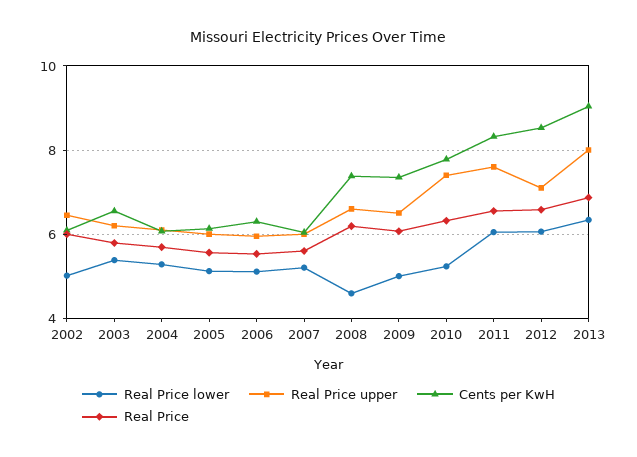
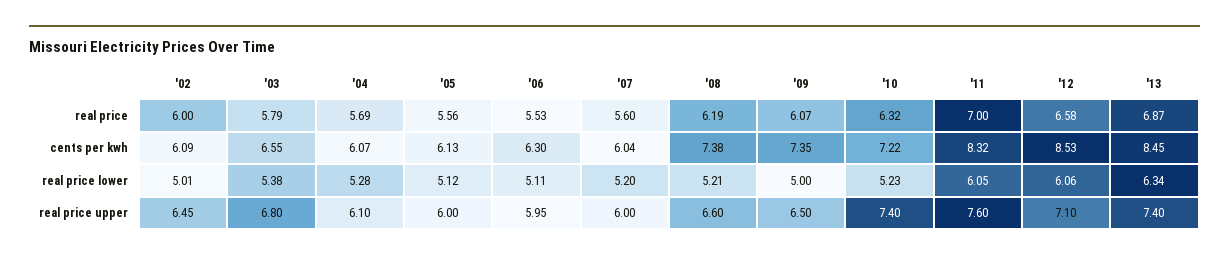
Real Price upper, 2003: 6.2 -> 6.8
Real Price lower, 2008: 4.6 -> 5.21
Cents per KwH, 2010: 7.8 -> 7.22
Real Price, 2011: 6.6 -> 7
Real Price upper, 2013: 8 -> 7.4
Cents per KwH, 2013: 9 -> 8.45

